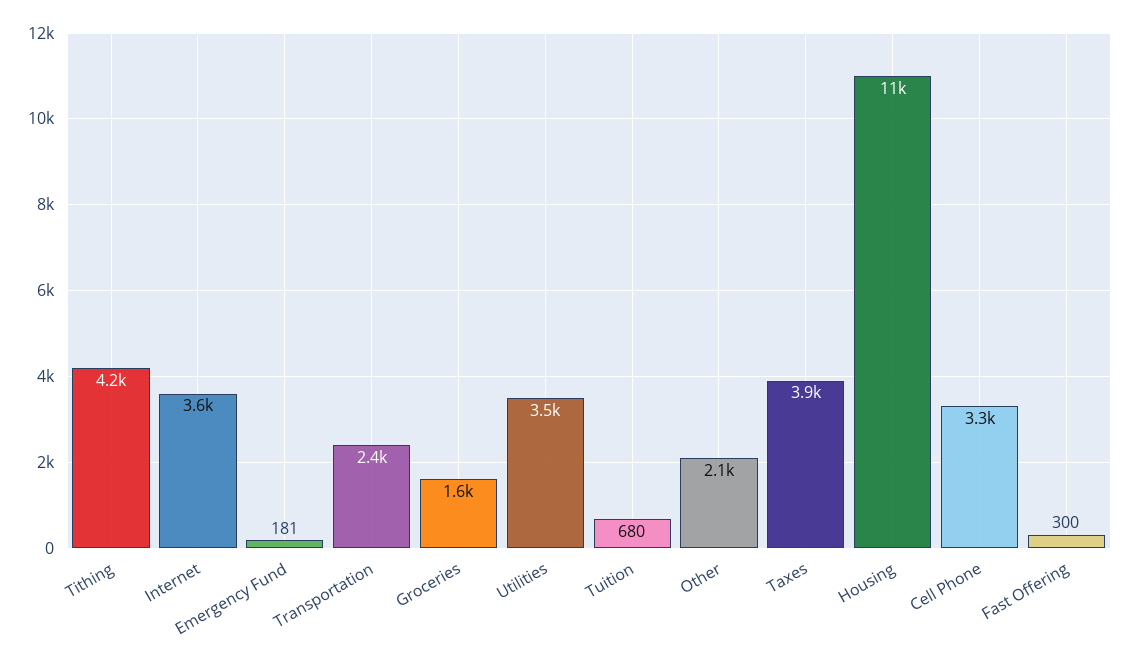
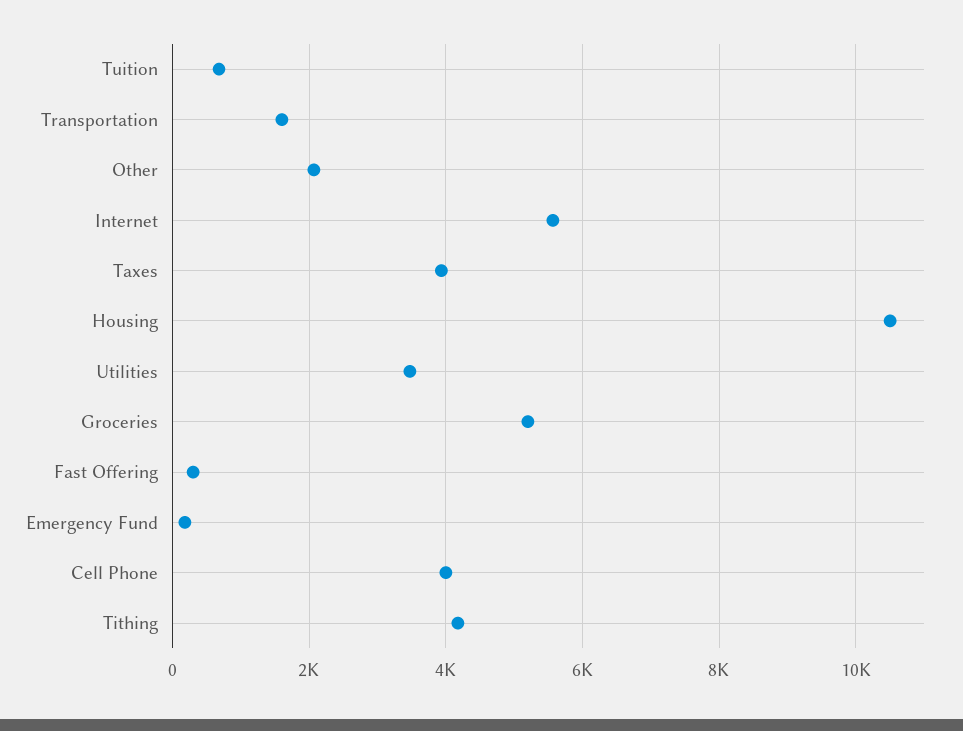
Internet: 3600 -> 5600
Transportation: 2400 -> 1600
Groceries: 1600 -> 5200
Cell Phone: 3300 -> 4000

